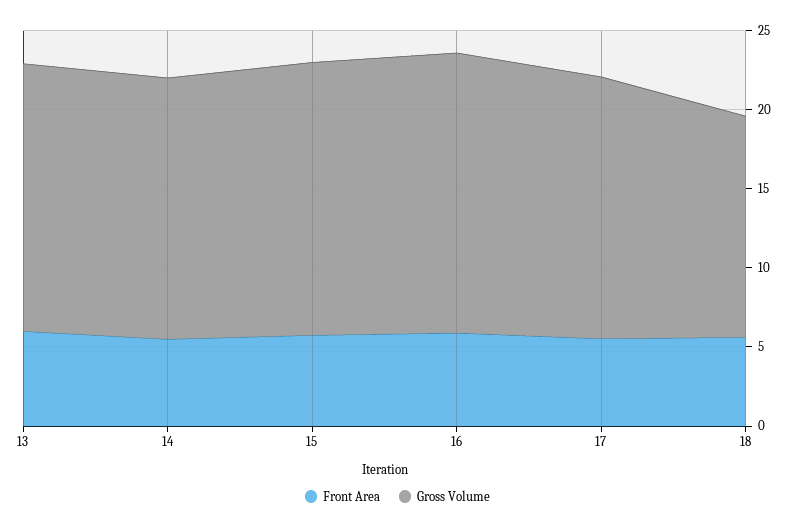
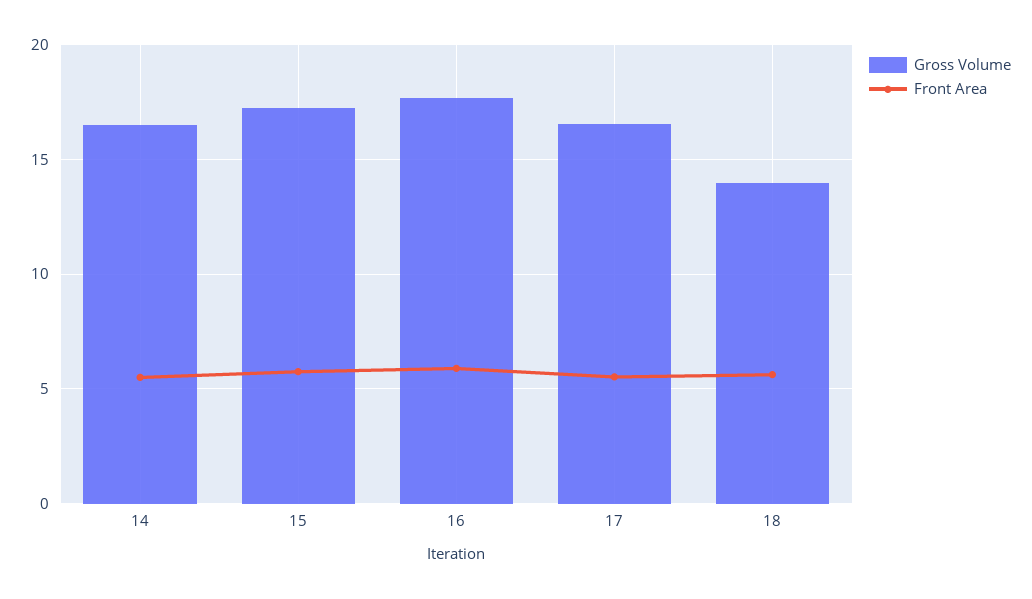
Front Area, 13: 6 -> none
Gross Volume, 13: 17 -> none

